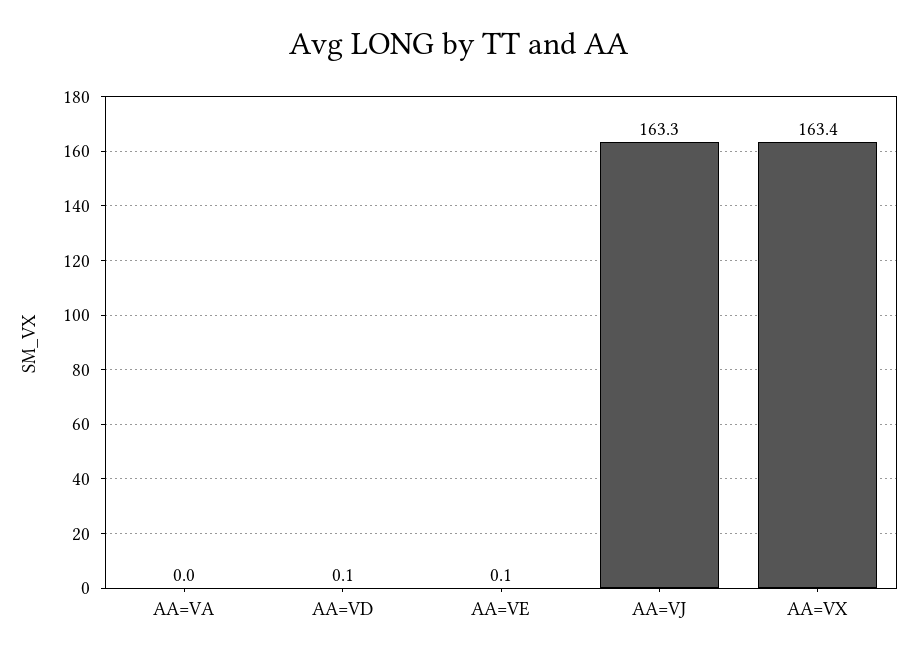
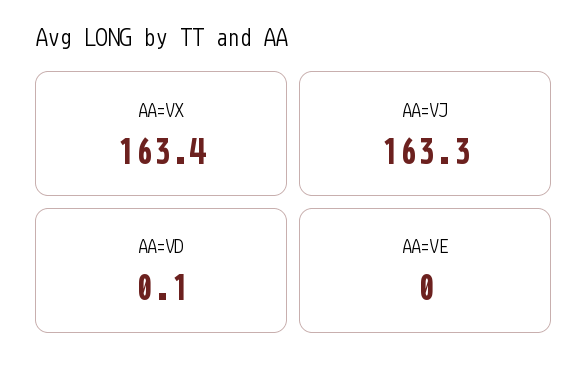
AA=VA: 0 -> none
AA=VE: 0.1 -> 0

